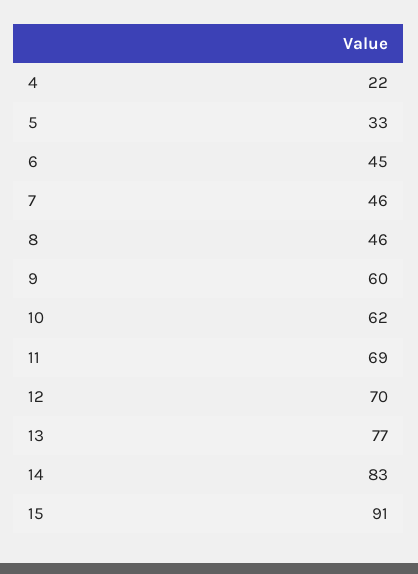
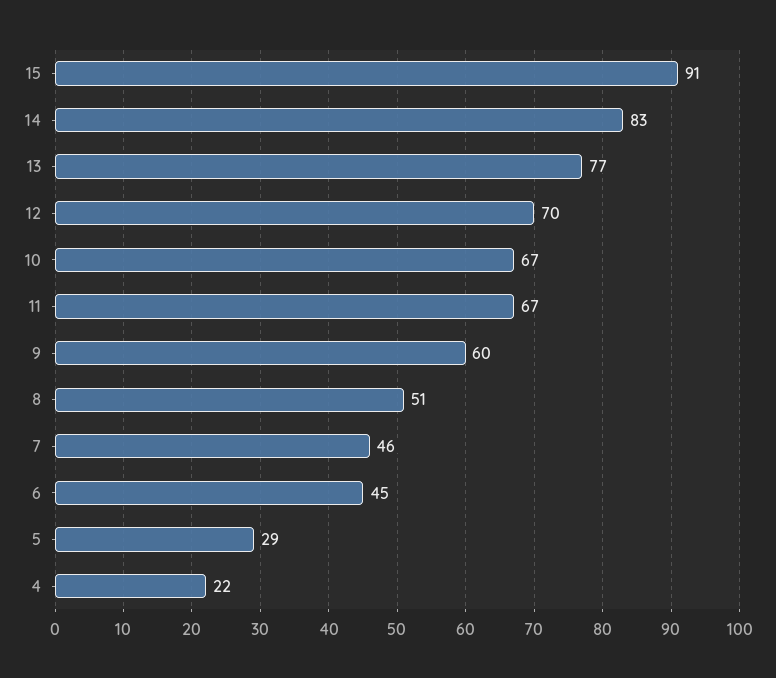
5: 33 -> 29
8: 46 -> 51
10: 62 -> 67
11: 69 -> 67

